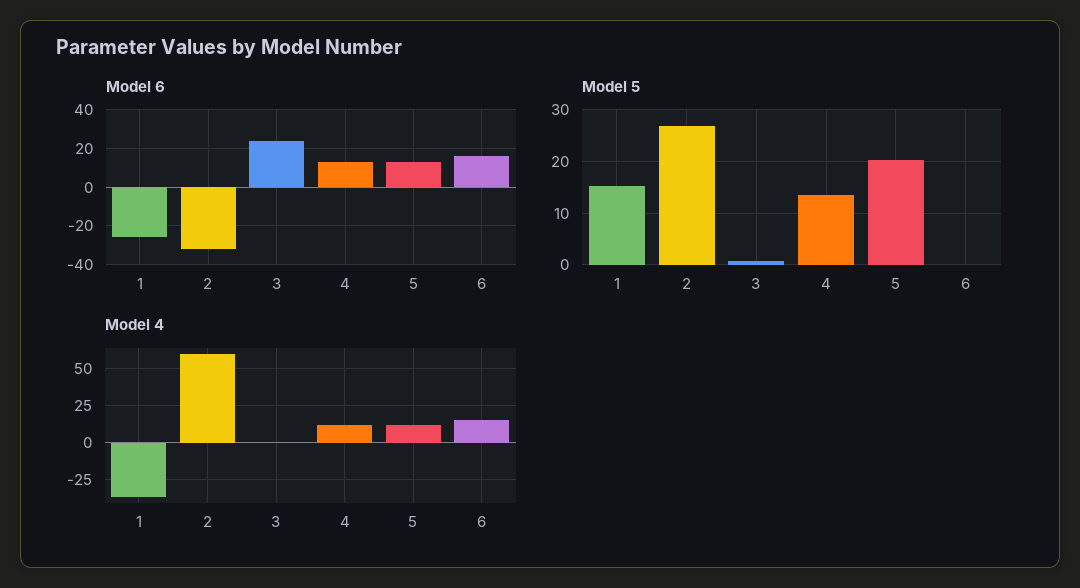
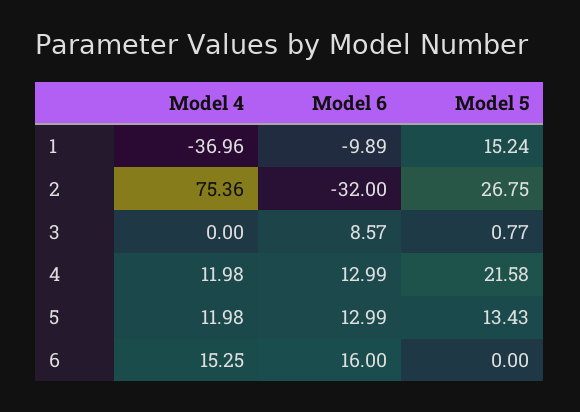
Model 6, 1: -25 -> -9.89
Model 6, 3: 25 -> 8.57
Model 5, 4: 14 -> 21.58
Model 5, 5: 20 -> 13.43
Model 4, 2: 60 -> 75.36

